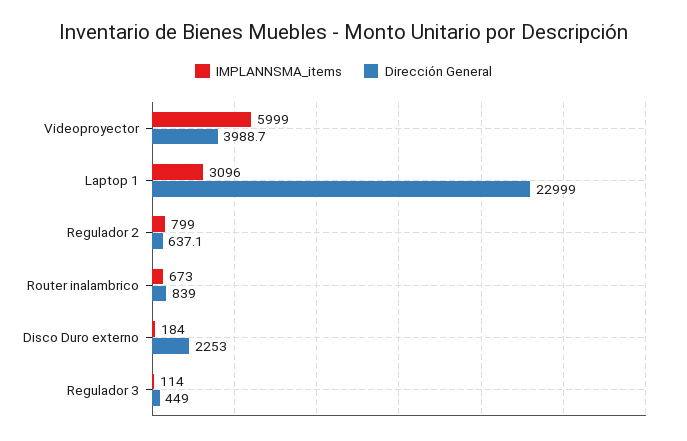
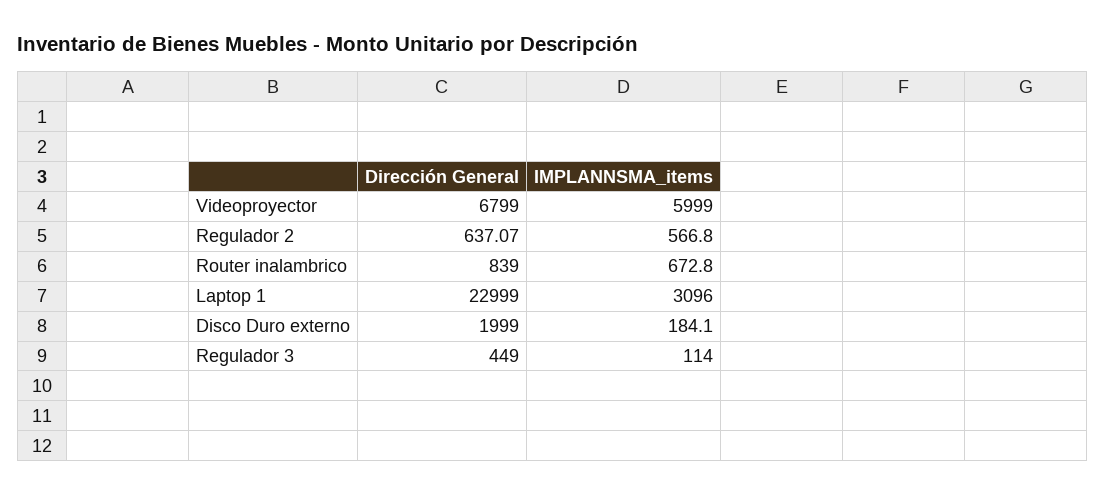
Dirección General, Videoproyector: 3988.7 -> 6799
IMPLANNSMA_items, Regulador 2: 799 -> 566.8
Dirección General, Disco Duro externo: 2253 -> 1999

